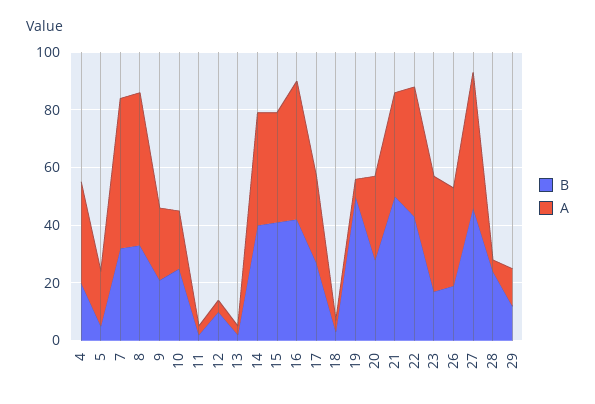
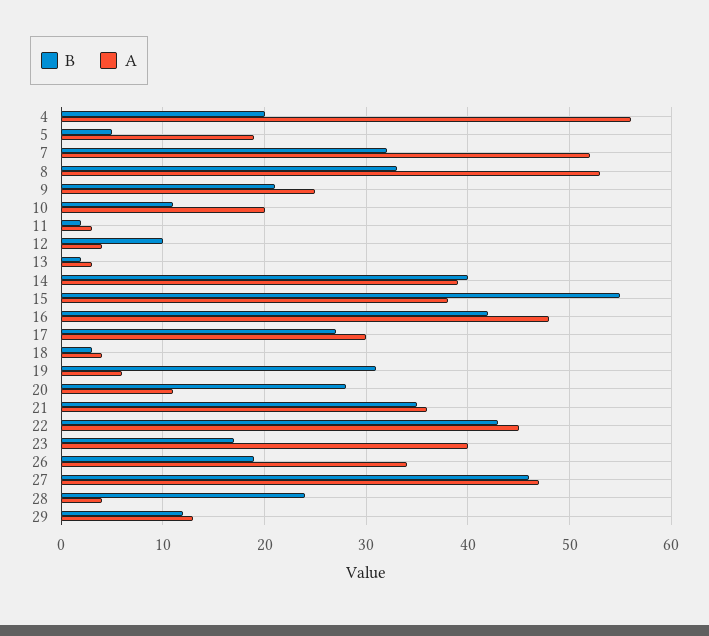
A, 4: 35 -> 56
B, 10: 25 -> 11
B, 15: 40 -> 55
B, 19: 50 -> 31
A, 20: 30 -> 11
B, 21: 50 -> 35

